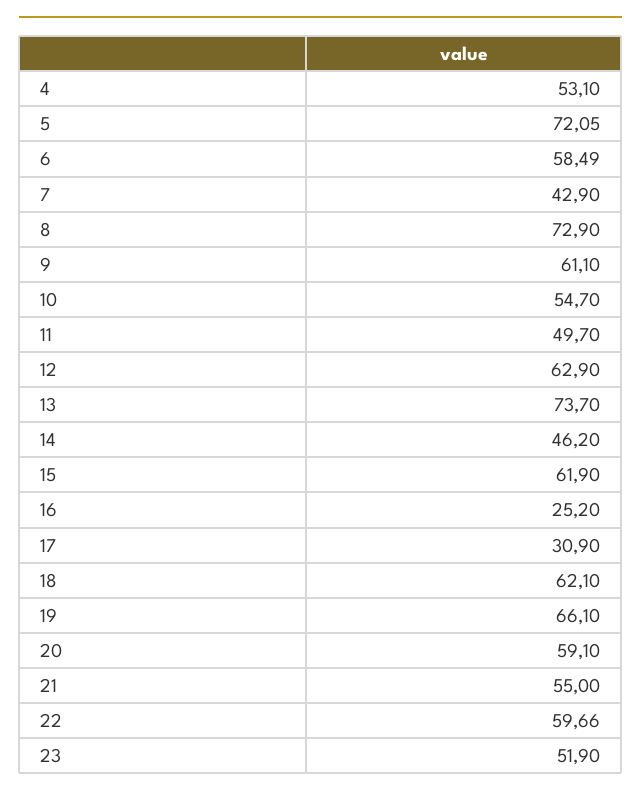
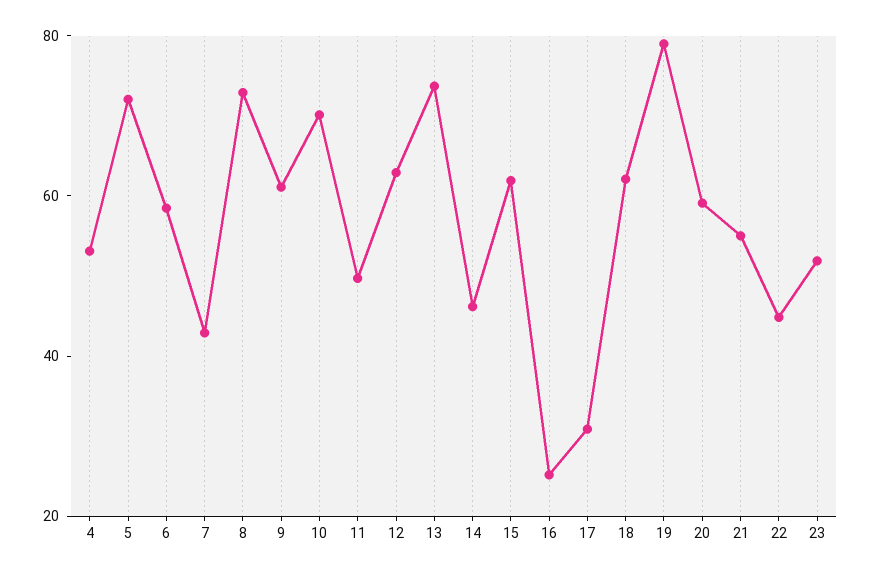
10: 54.7 -> 70
19: 66.1 -> 80
22: 59.66 -> 45

